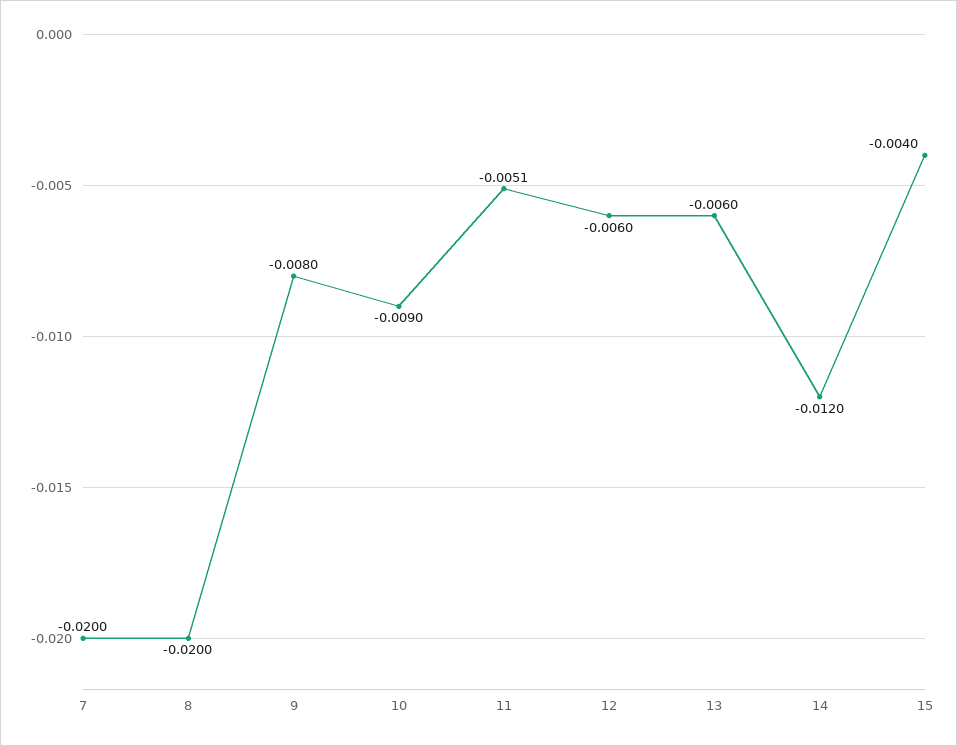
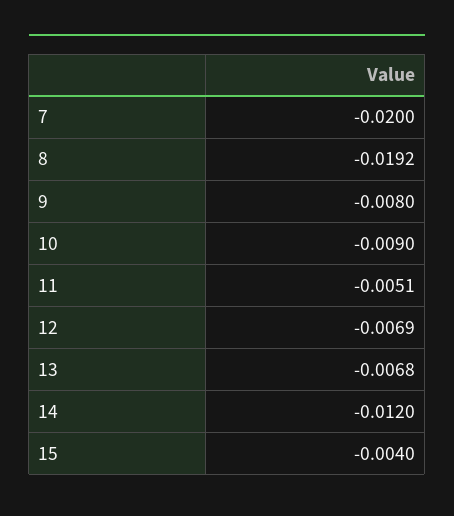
8: -0.02 -> -0.0192
12: -0.006 -> -0.0069
13: -0.006 -> -0.0068

